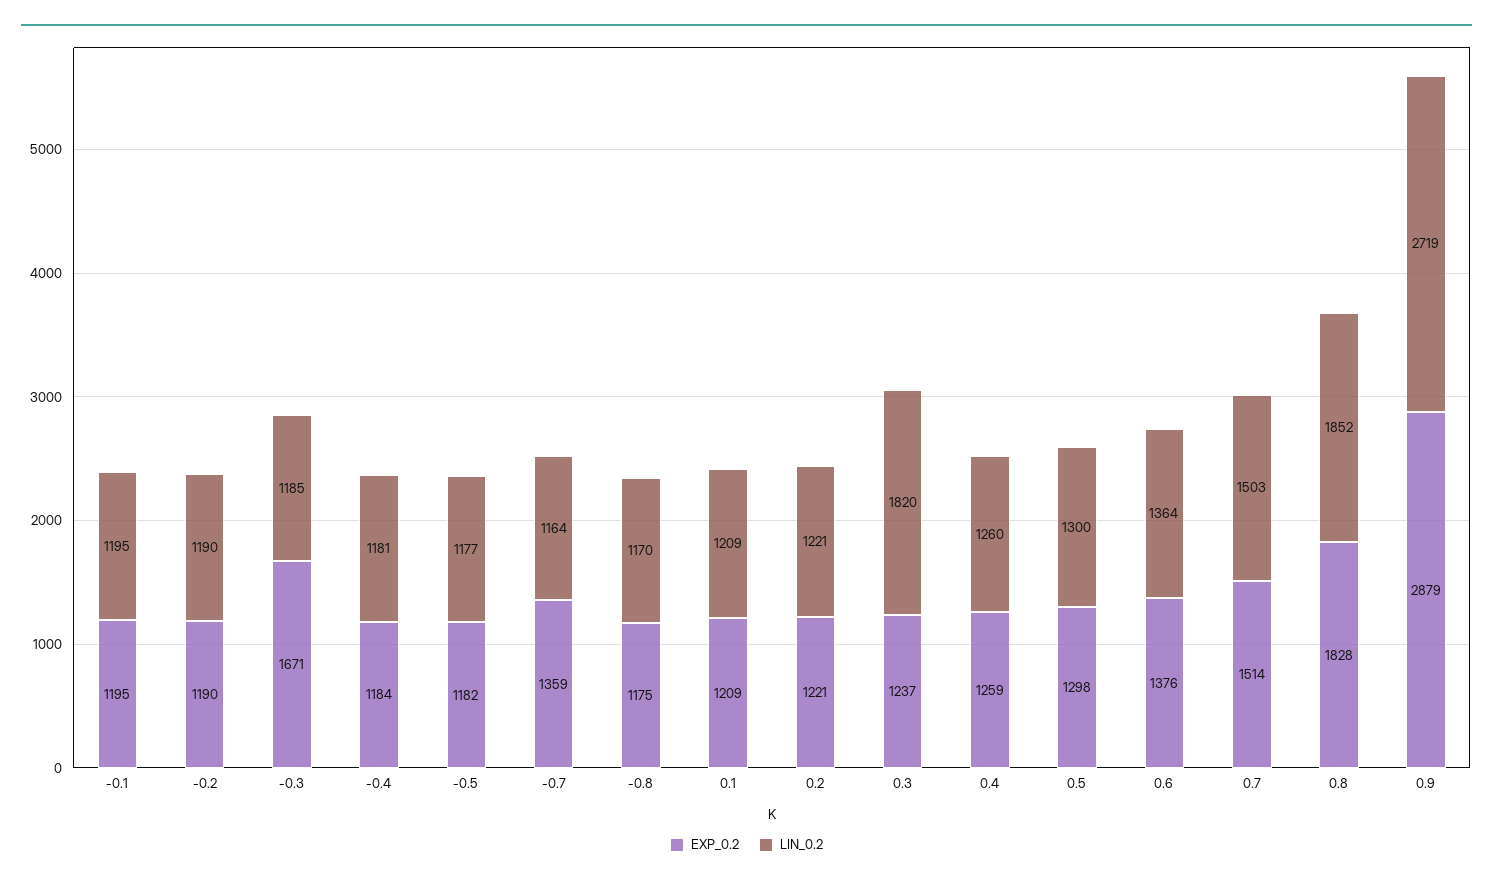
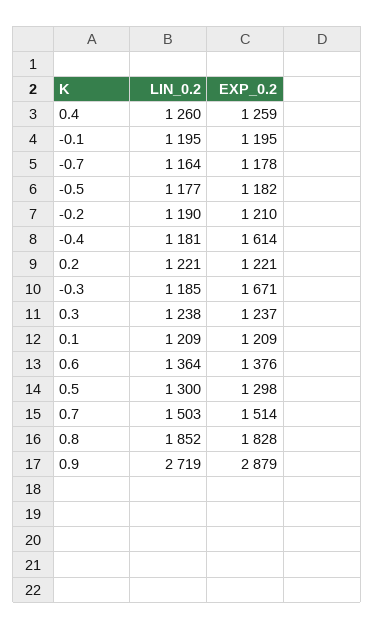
EXP_0.2, -0.2: 1190 -> 1210
EXP_0.2, -0.4: 1184 -> 1614
EXP_0.2, -0.7: 1359 -> 1178
EXP_0.2, -0.8: 1175 -> none
LIN_0.2, -0.8: 1170 -> none
LIN_0.2, 0.3: 1820 -> 1238

